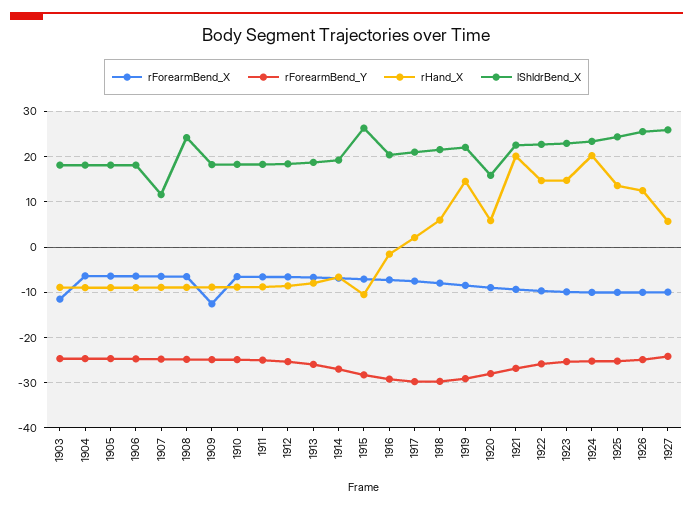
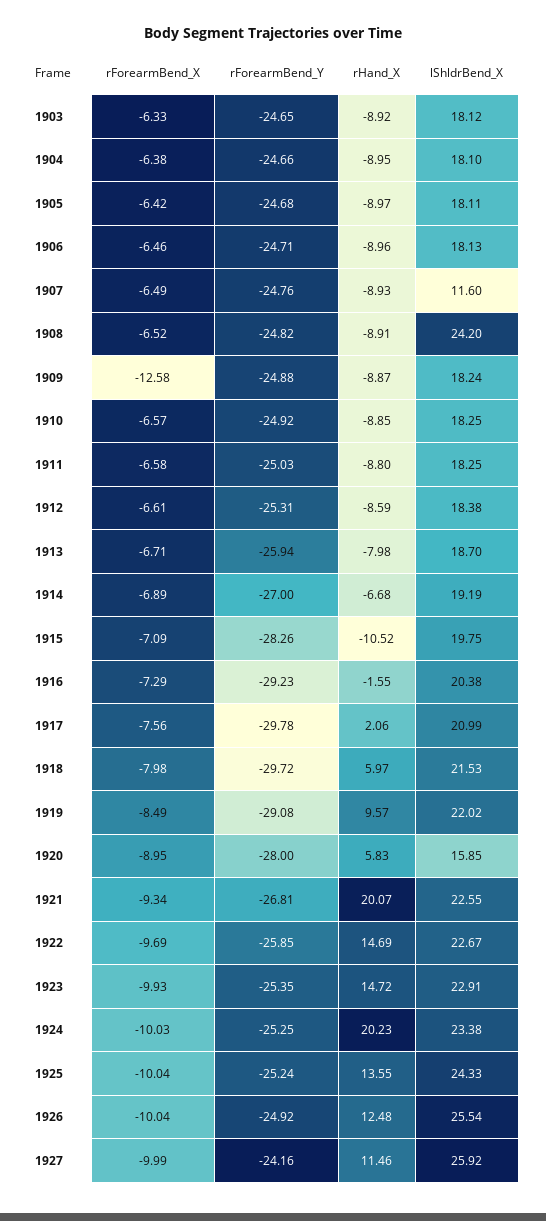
rForearmBend_X, 1903: -12 -> -6.33
lShldrBend_X, 1915: 26 -> 19.75
rHand_X, 1919: 14 -> 9.57
rHand_X, 1927: 6 -> 11.46

